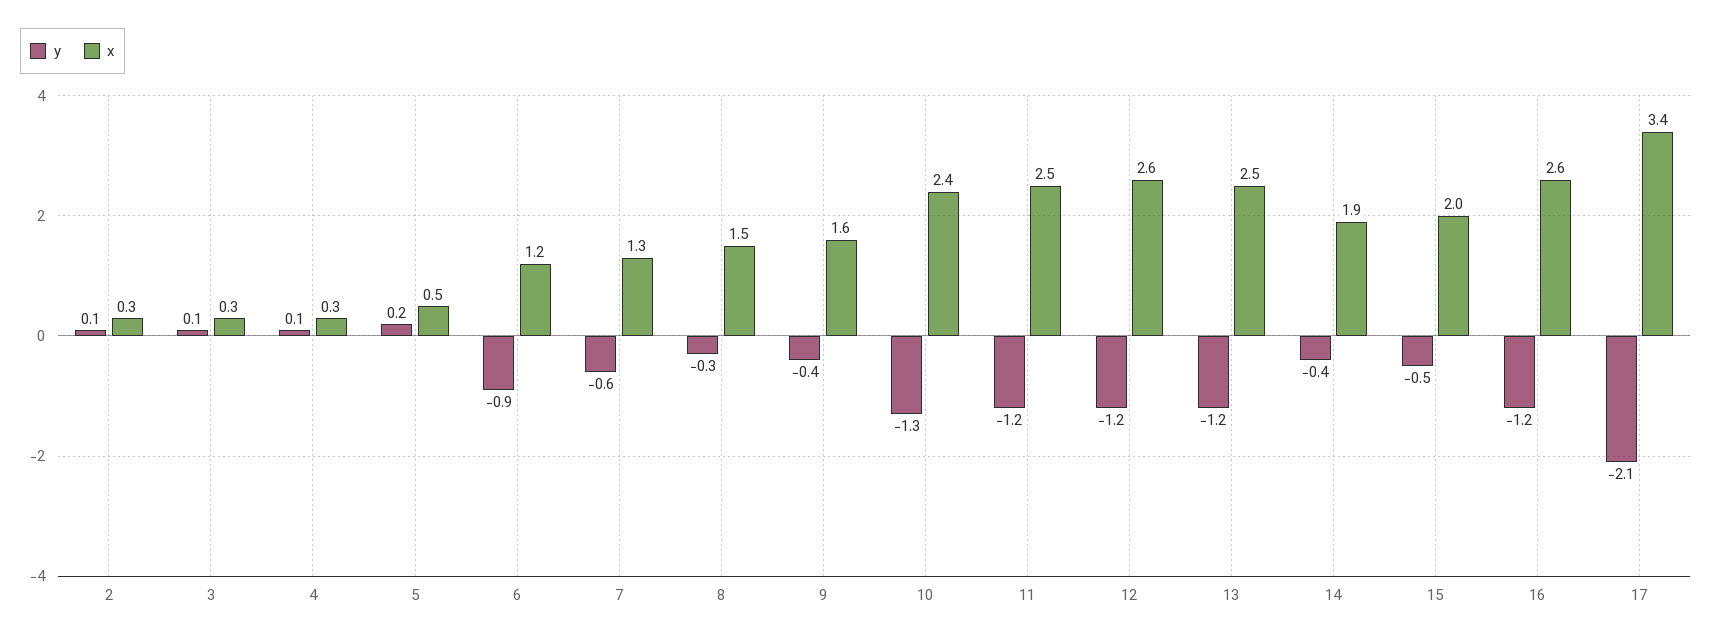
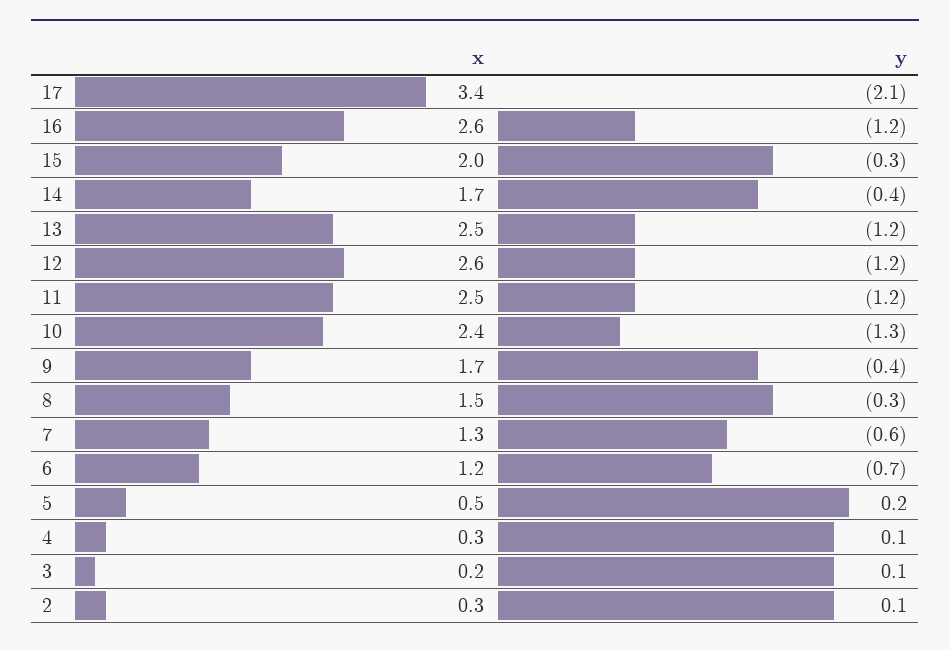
x, 3: 0.3 -> 0.2
y, 6: -0.9 -> -0.7
x, 9: 1.6 -> 1.7
x, 14: 1.9 -> 1.7
y, 15: -0.5 -> -0.3

